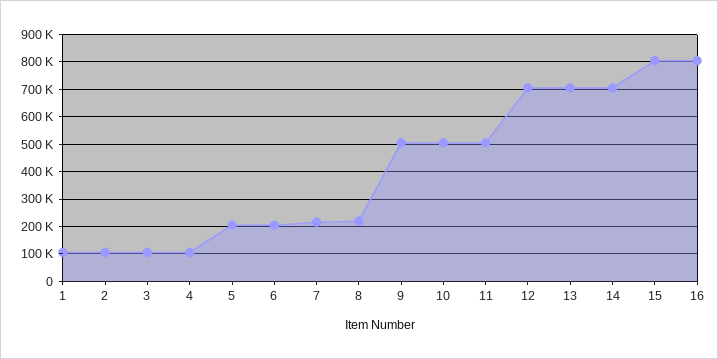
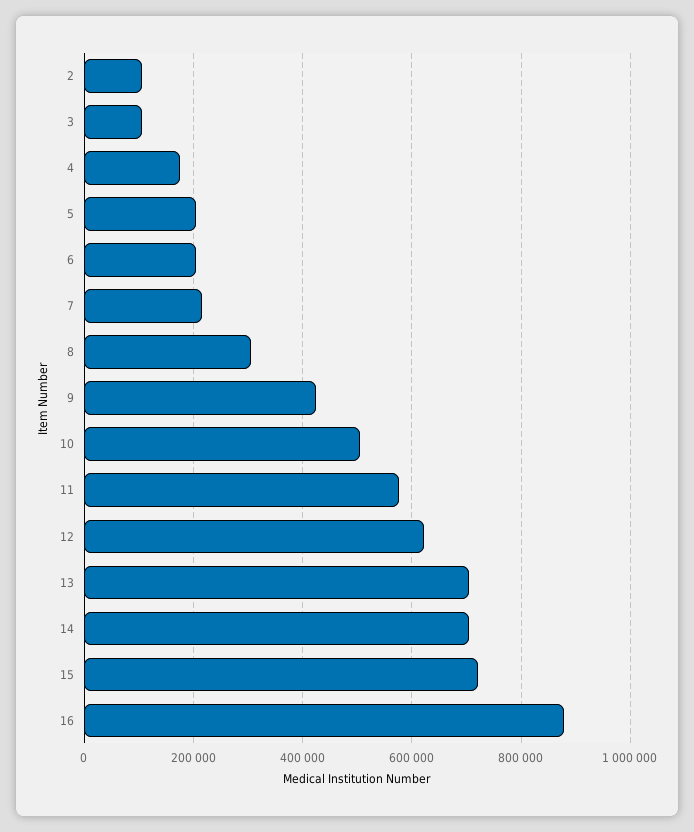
1: 100000 -> none
4: 100000 -> 180000
8: 225000 -> 300000
9: 500000 -> 420000
11: 500000 -> 580000
12: 700000 -> 620000
15: 800000 -> 720000
16: 800000 -> 880000

